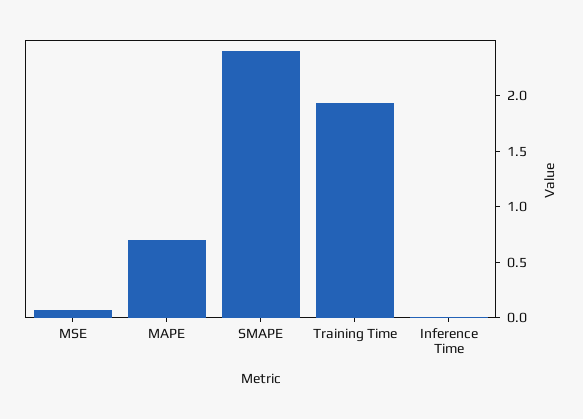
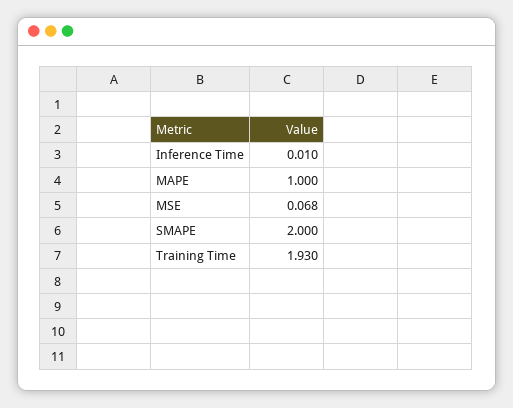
MAPE: 0.7 -> 1
SMAPE: 2.4 -> 2

